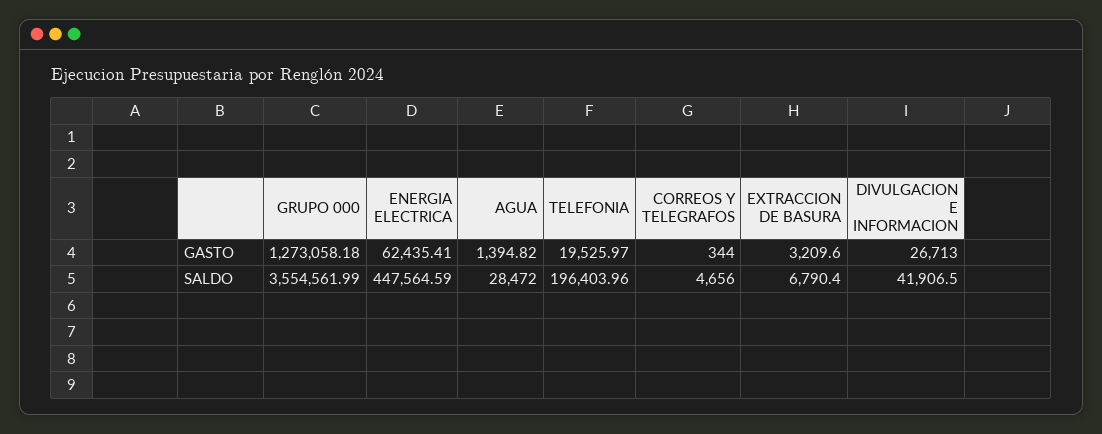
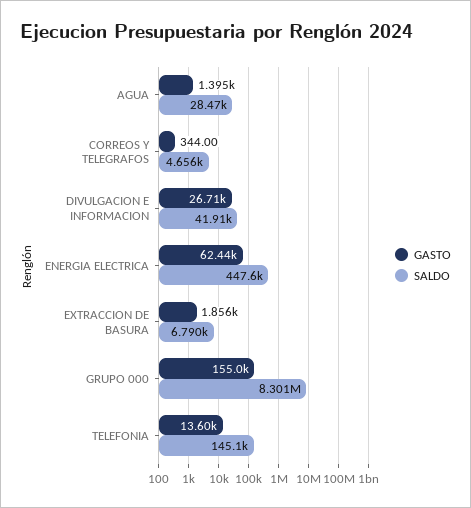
GASTO, GRUPO 000: 1273058.18 -> 155000
GASTO, TELEFONIA: 19525.97 -> 13600
GASTO, EXTRACCION DE BASURA: 3209.6 -> 1856
SALDO, GRUPO 000: 3554561.99 -> 8301000
SALDO, TELEFONIA: 196403.96 -> 145100

